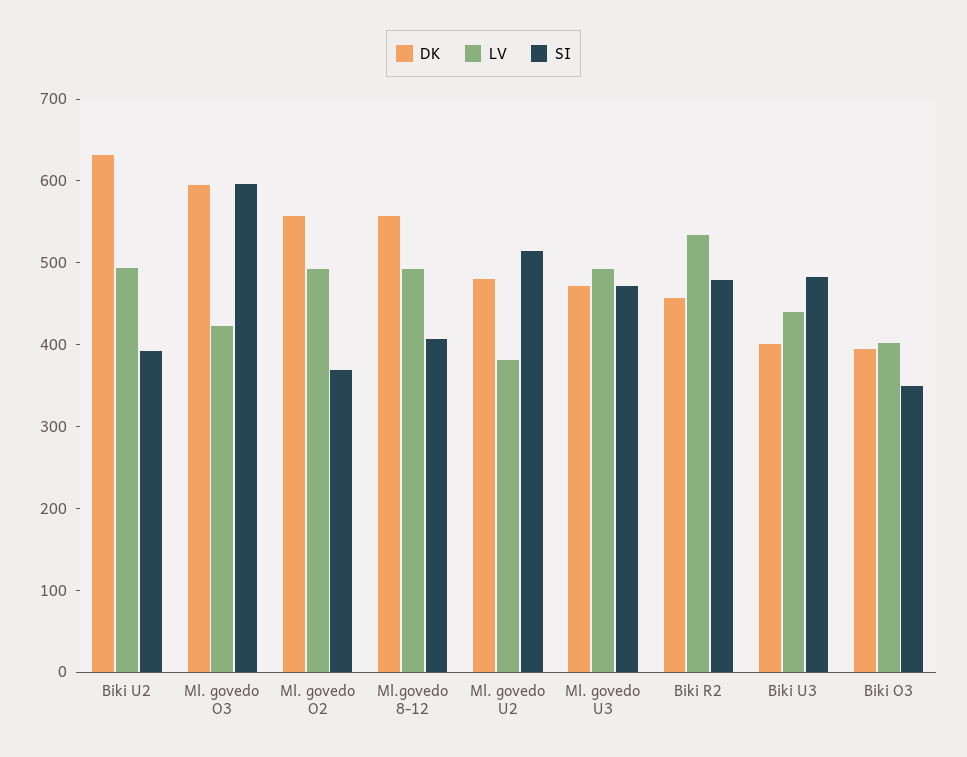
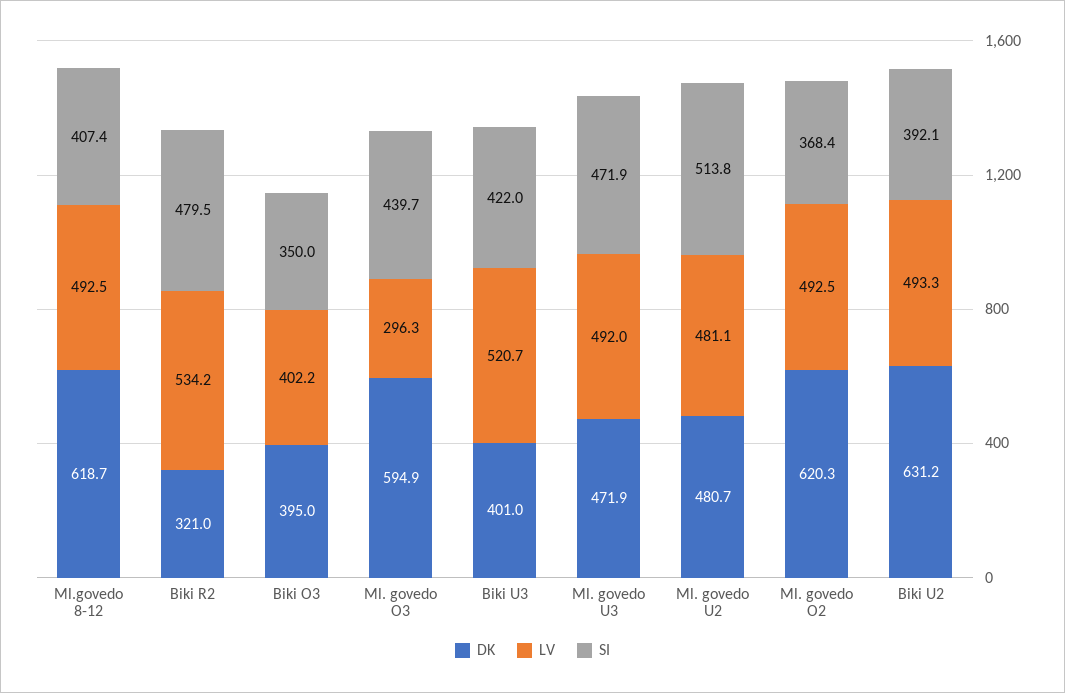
LV, Ml. govedo O3: 420 -> 296.3
SI, Ml. govedo O3: 600 -> 439.7
DK, Ml. govedo O2: 560 -> 620.3
DK, Ml.govedo 8-12: 560 -> 618.7
LV, Ml. govedo U2: 380 -> 481.1
DK, Biki R2: 460 -> 321
LV, Biki U3: 440 -> 520.7
SI, Biki U3: 480 -> 422

